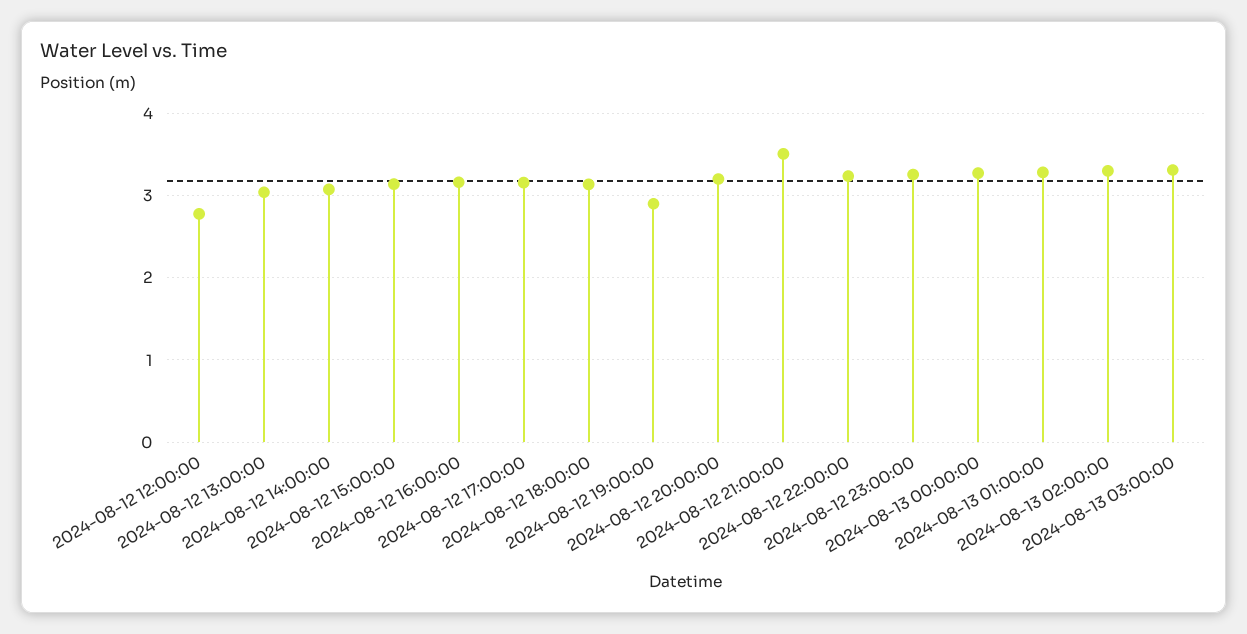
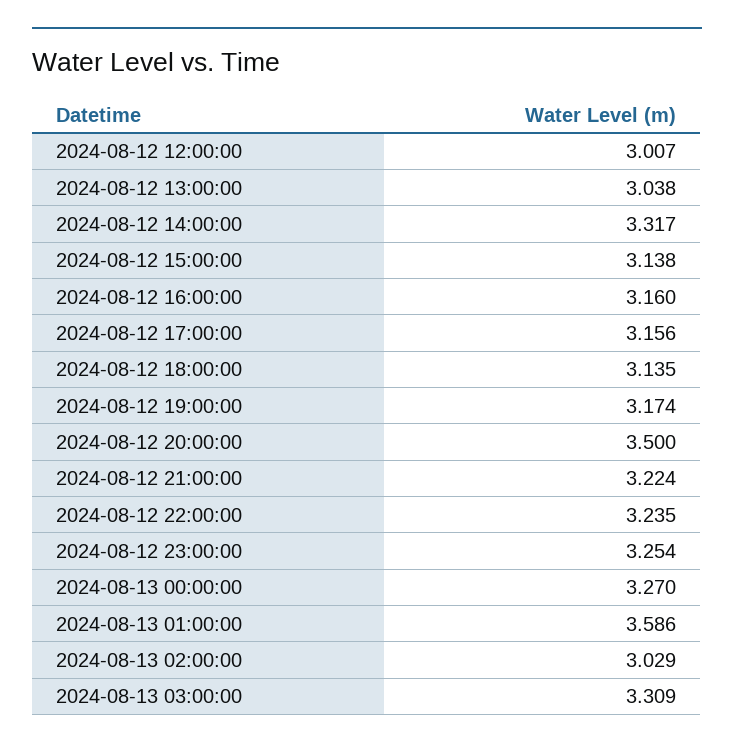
2024-08-12 12:00:00: 2.8 -> 3.007
2024-08-12 14:00:00: 3.1 -> 3.317
2024-08-12 19:00:00: 2.9 -> 3.174
2024-08-12 20:00:00: 3.2 -> 3.5
2024-08-12 21:00:00: 3.5 -> 3.224
2024-08-13 01:00:00: 3.3 -> 3.586
2024-08-13 02:00:00: 3.3 -> 3.029

